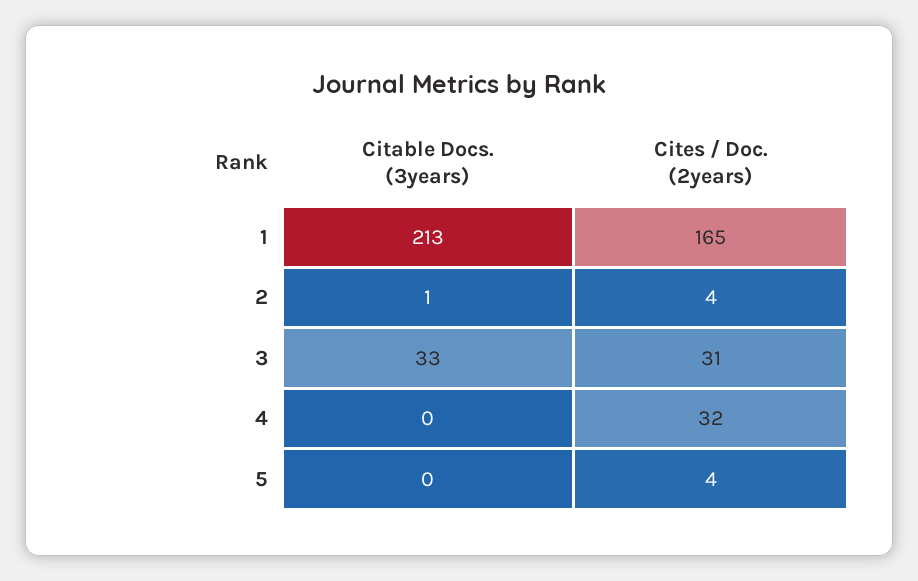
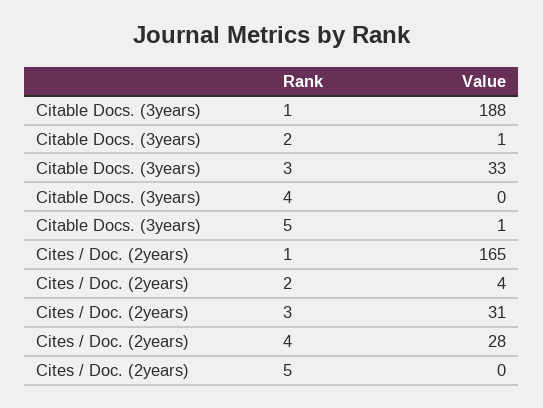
Citable Docs. (3years), 1: 213 -> 188
Cites / Doc. (2years), 4: 32 -> 28
Citable Docs. (3years), 5: 0 -> 1
Cites / Doc. (2years), 5: 4 -> 0

